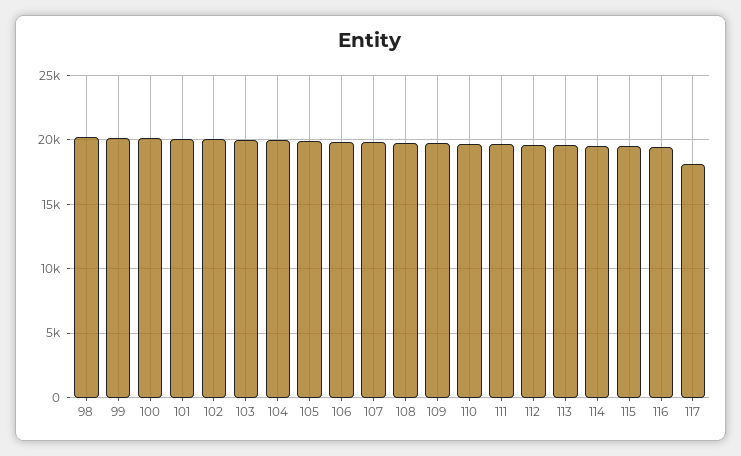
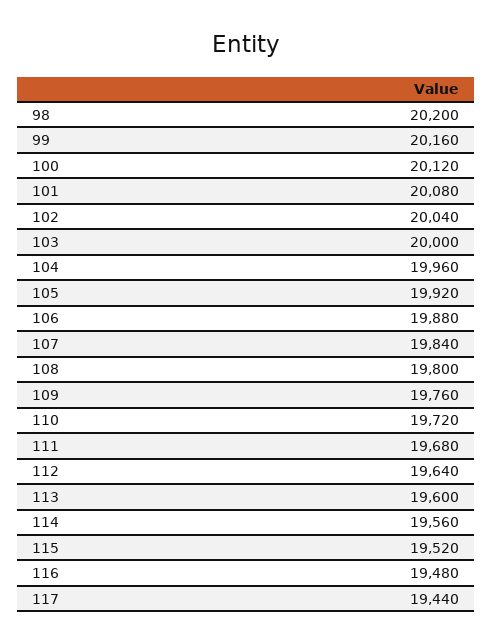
117: 18000 -> 19440

